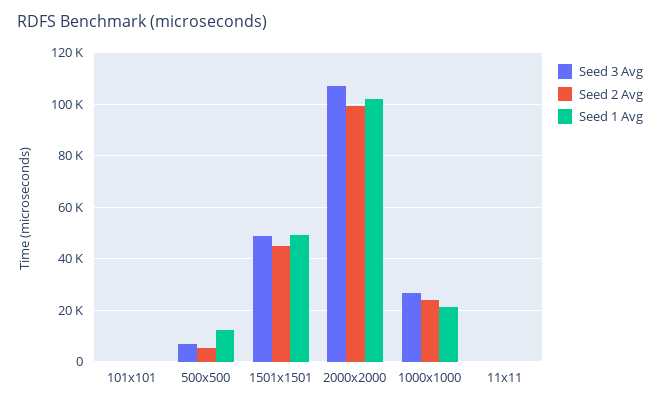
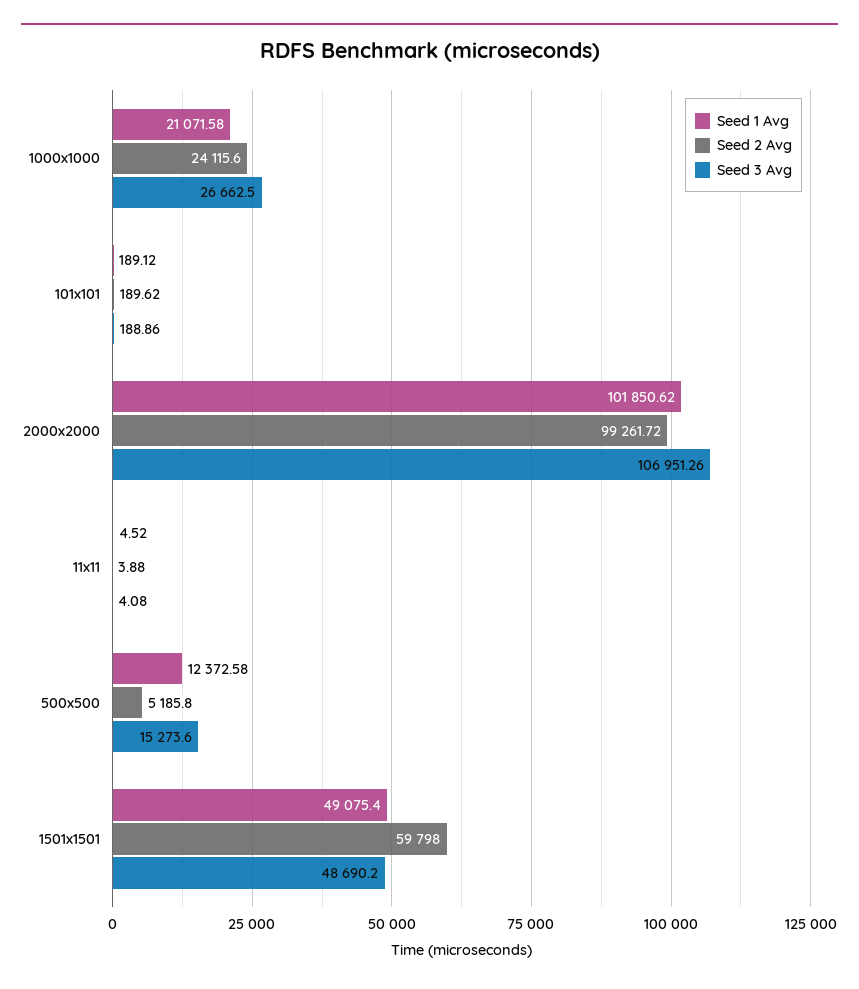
Seed 3 Avg, 500x500: 7500 -> 15273.6
Seed 2 Avg, 1501x1501: 45000 -> 59798

